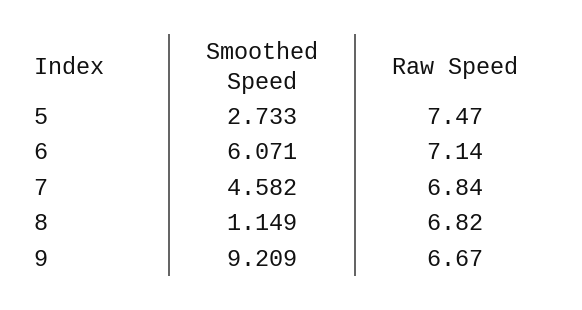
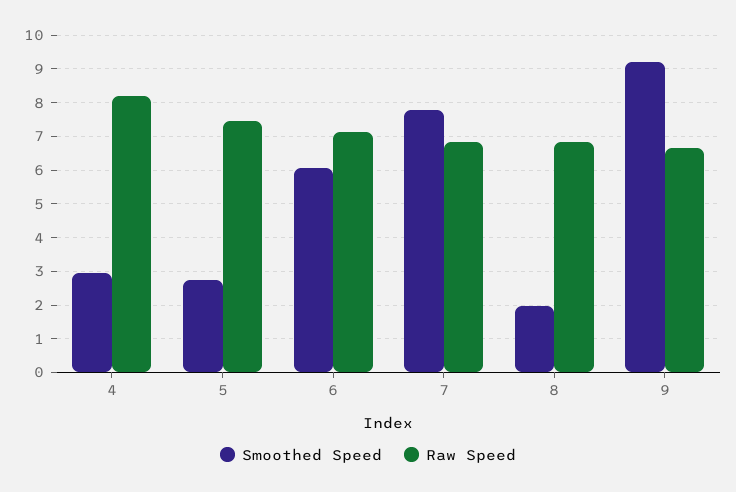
Smoothed Speed, 7: 4.582 -> 7.8
Smoothed Speed, 8: 1.149 -> 2
Smoothed Speed, 4: none -> 3
Raw Speed, 4: none -> 8.2

